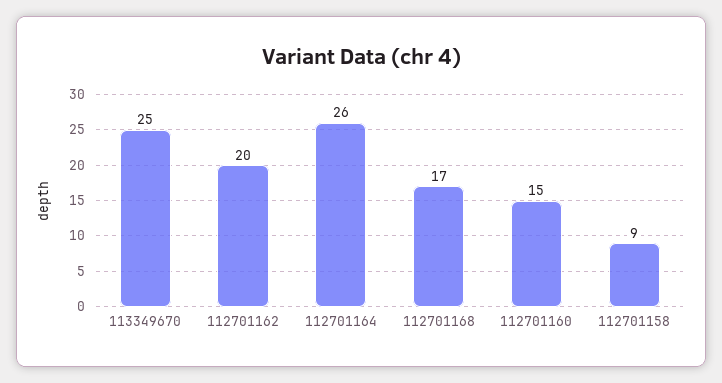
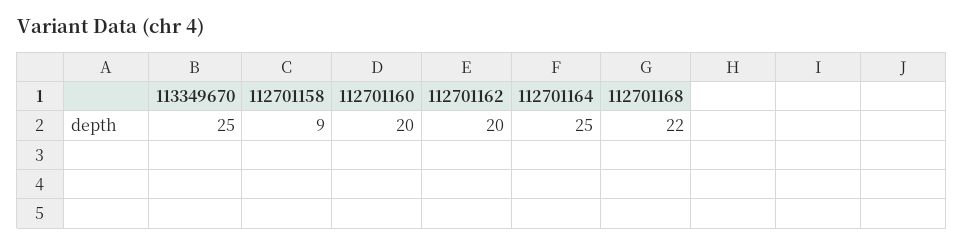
112701164: 26 -> 25
112701168: 17 -> 22
112701160: 15 -> 20

